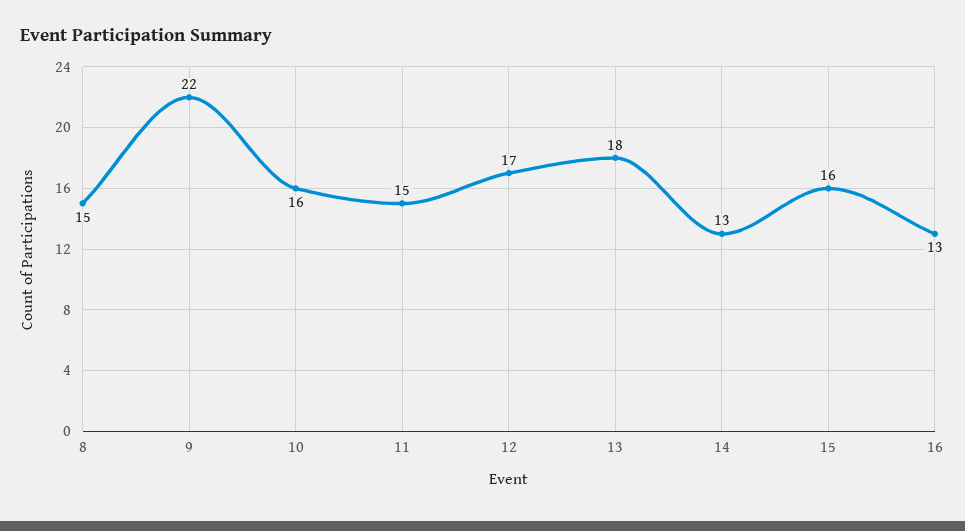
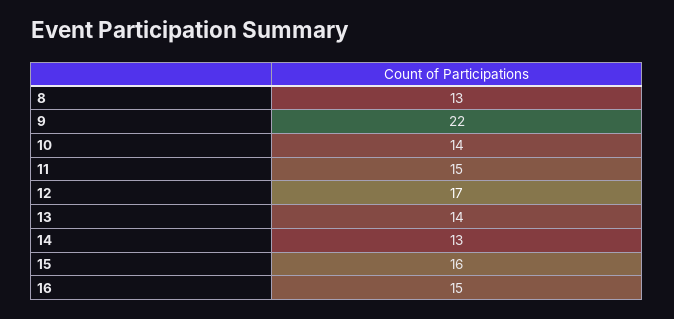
8: 15 -> 13
10: 16 -> 14
13: 18 -> 14
16: 13 -> 15

